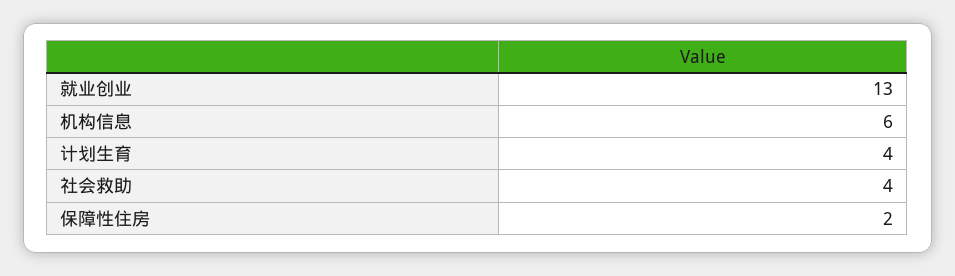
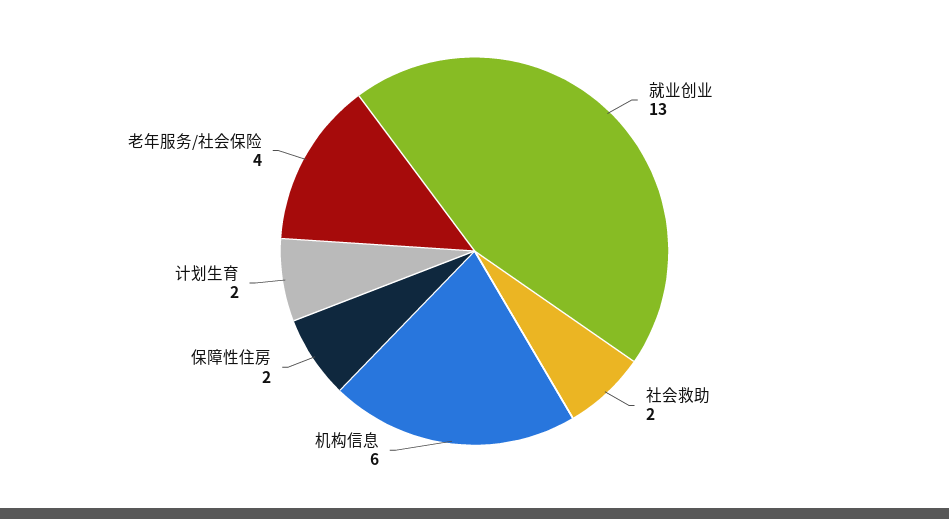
计划生育: 4 -> 2
社会救助: 4 -> 2
老年服务/社会保险: none -> 4

